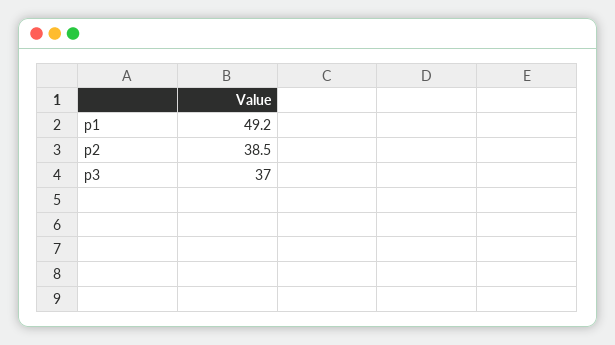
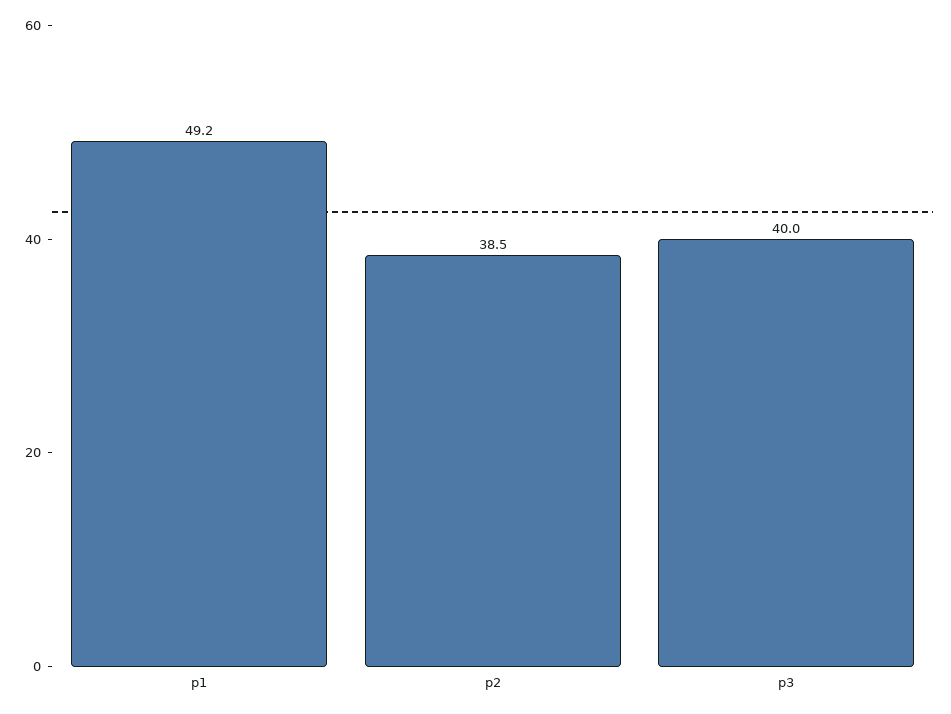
p3: 37 -> 40

